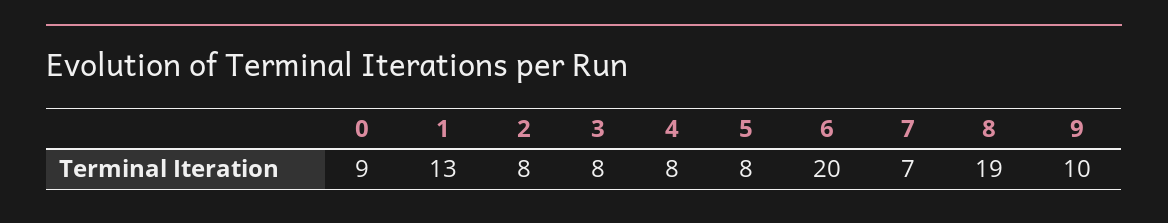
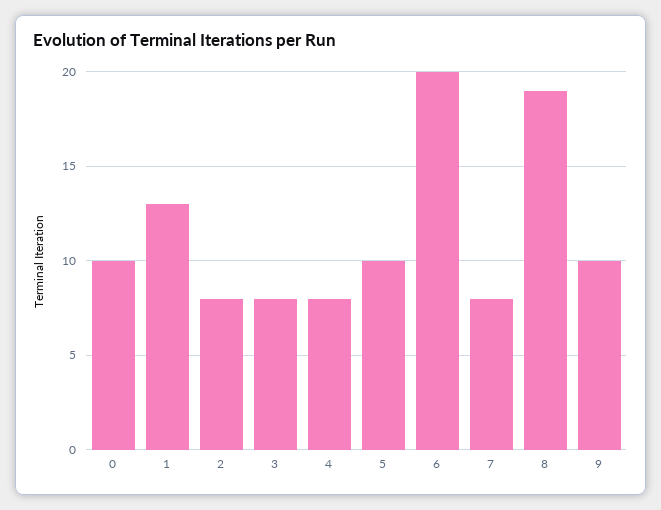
0: 9 -> 10
5: 8 -> 10
7: 7 -> 8

